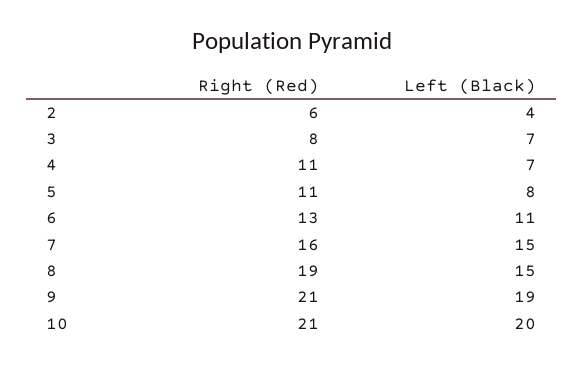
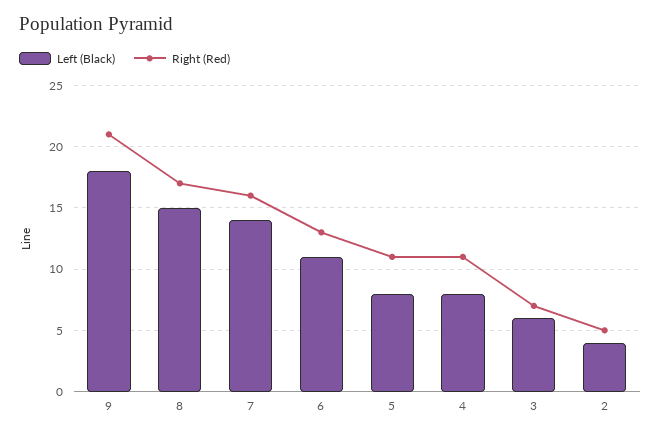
Right (Red), 2: 6 -> 5
Right (Red), 3: 8 -> 7
Left (Black), 3: 7 -> 6
Left (Black), 4: 7 -> 8
Left (Black), 7: 15 -> 14
Right (Red), 8: 19 -> 17
Left (Black), 9: 19 -> 18
Right (Red), 10: 21 -> none
Left (Black), 10: 20 -> none

